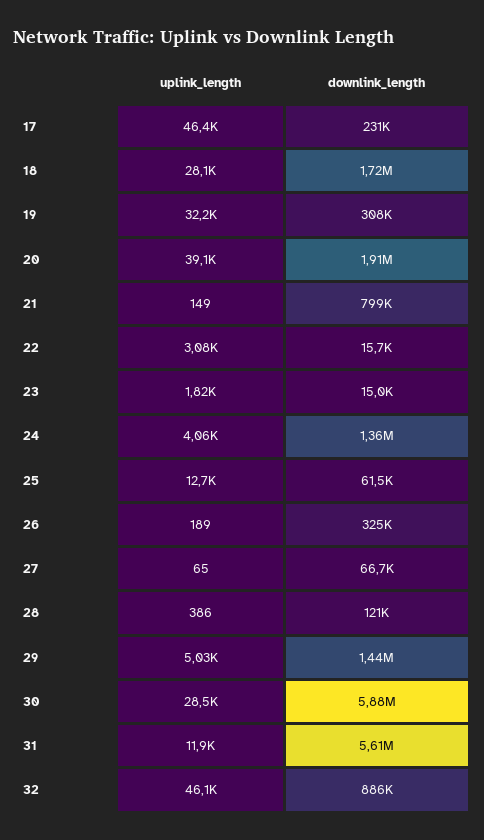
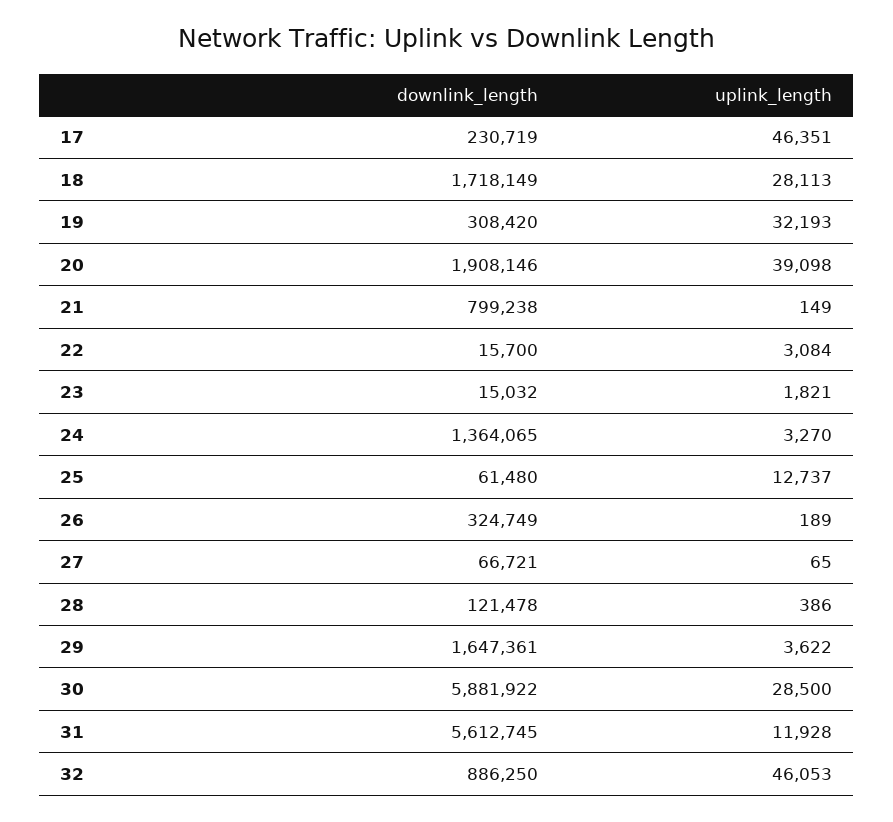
uplink_length, 24: 4060 -> 3270
uplink_length, 29: 5030 -> 3622
downlink_length, 29: 1440000 -> 1647361

